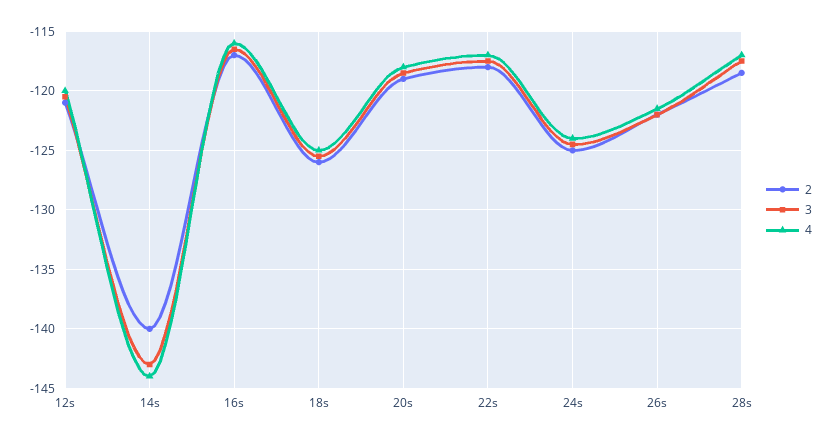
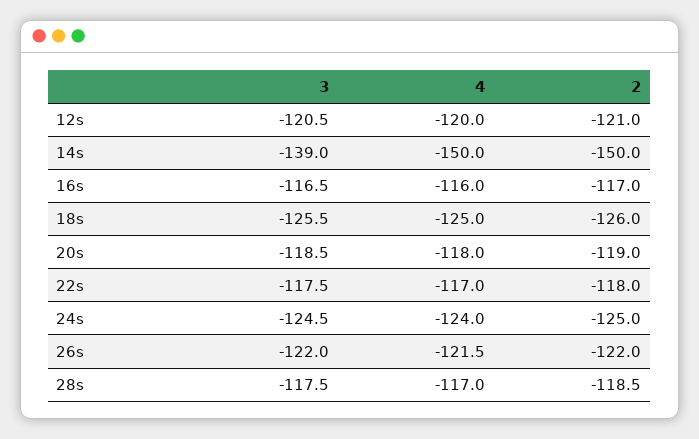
2, 14s: -140 -> -150
3, 14s: -143 -> -139
4, 14s: -144 -> -150

